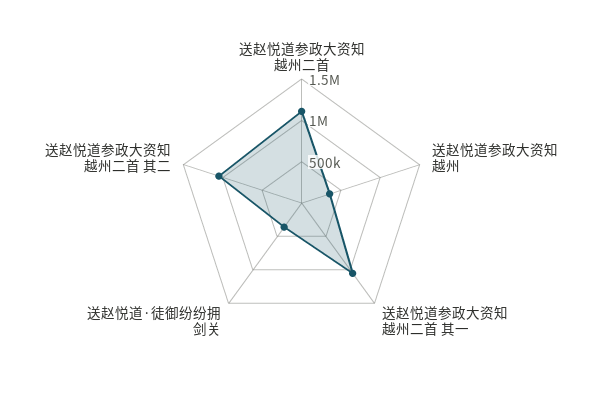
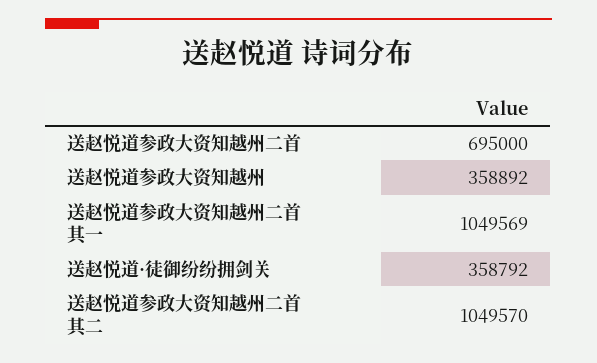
送赵悦道参政大资知越州二首: 1100000 -> 695000

